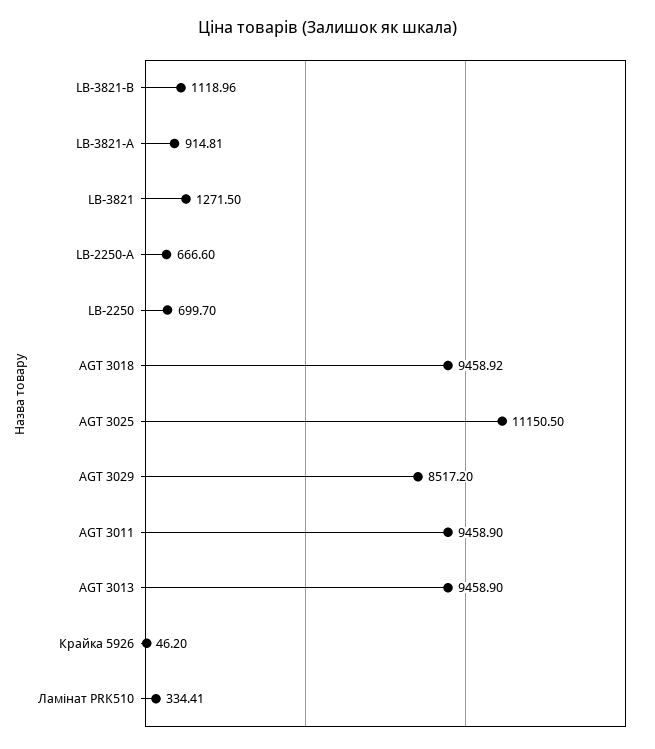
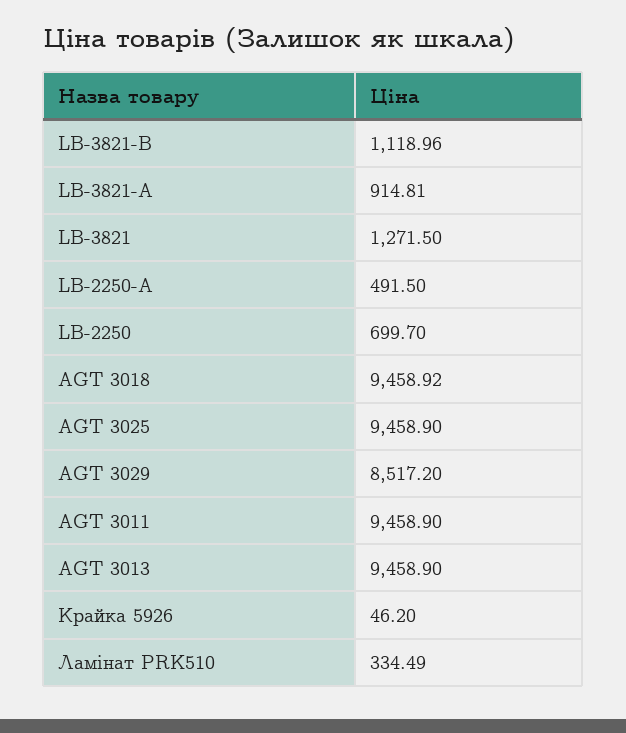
LB-2250-А: 666.6 -> 491.5
AGT 3025: 11150.5 -> 9458.9
Ламінат PRK510: 334.41 -> 334.49

